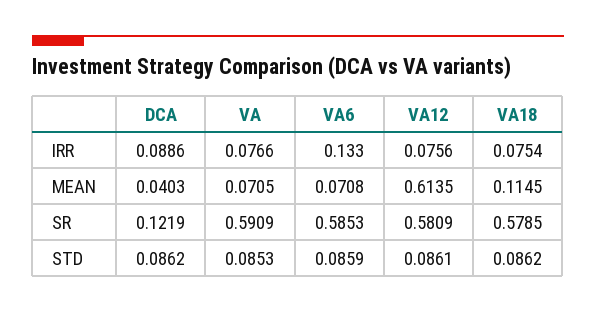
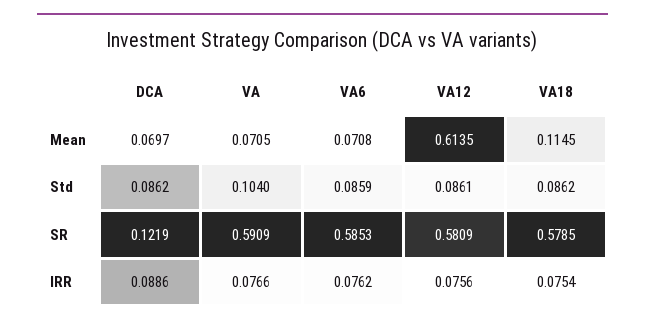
VA6, IRR: 0.133 -> 0.0762
DCA, MEAN: 0.0403 -> 0.0697
VA, STD: 0.0853 -> 0.104

